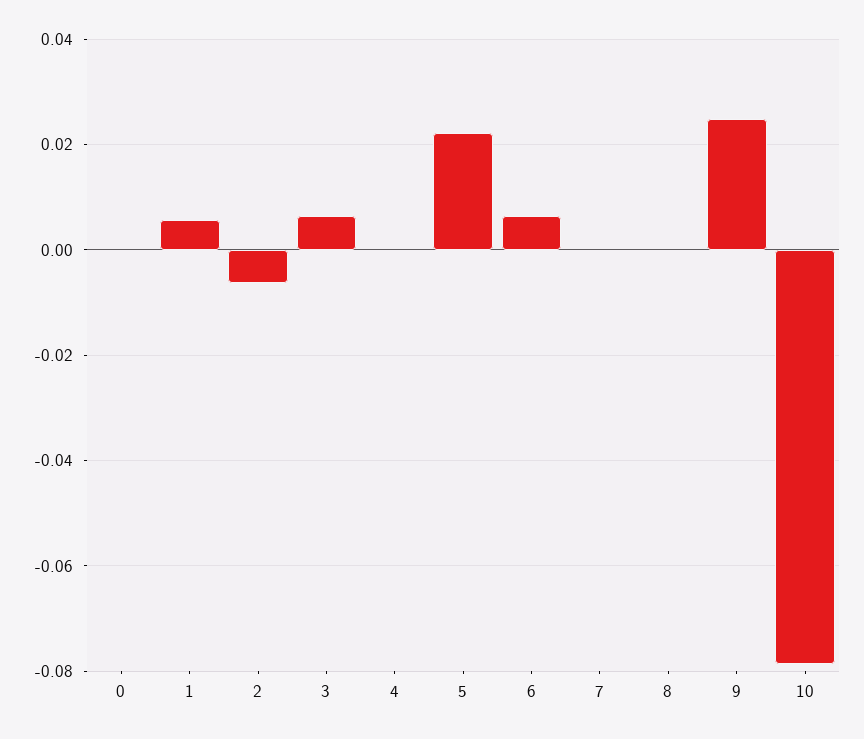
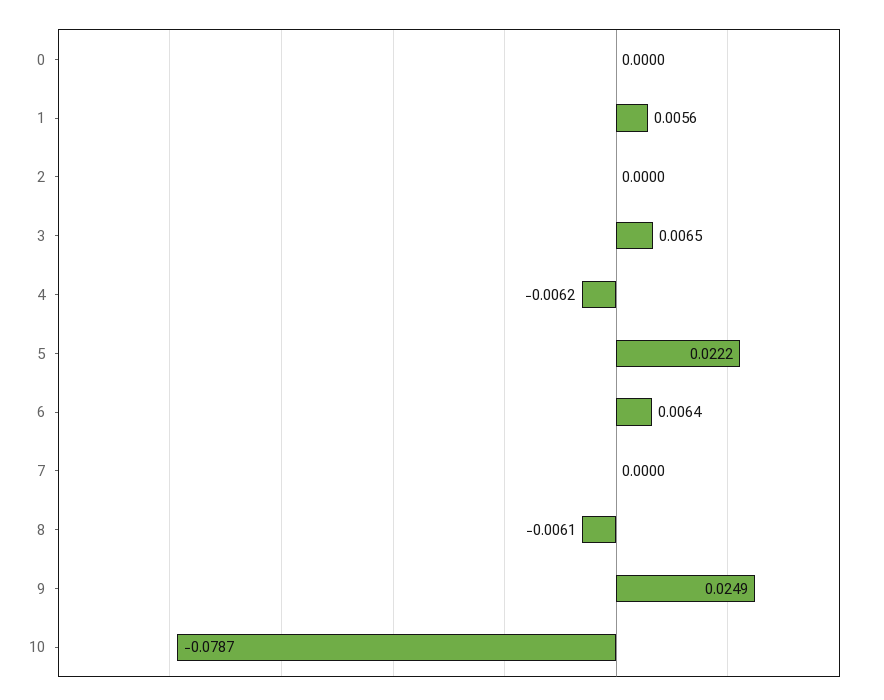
2: -0.006 -> 0
4: 0 -> -0.0062
8: 0 -> -0.0061

